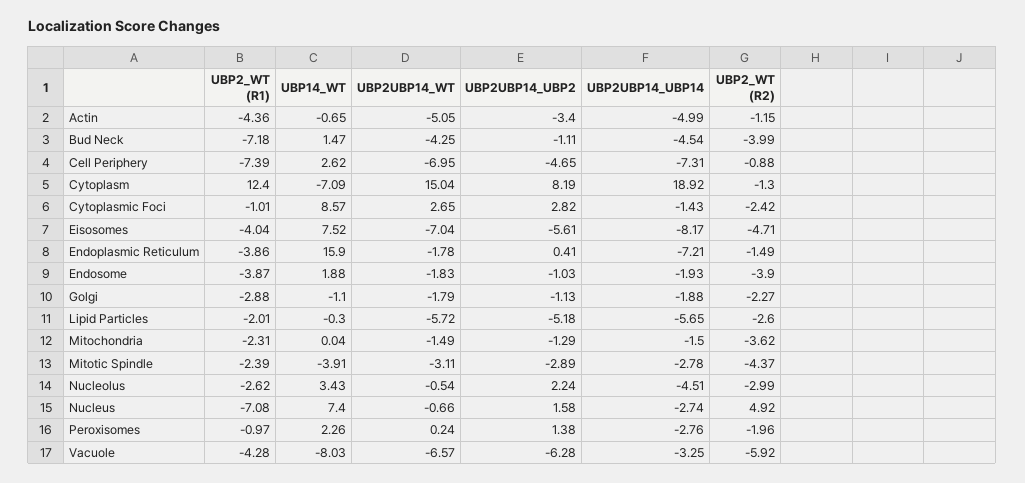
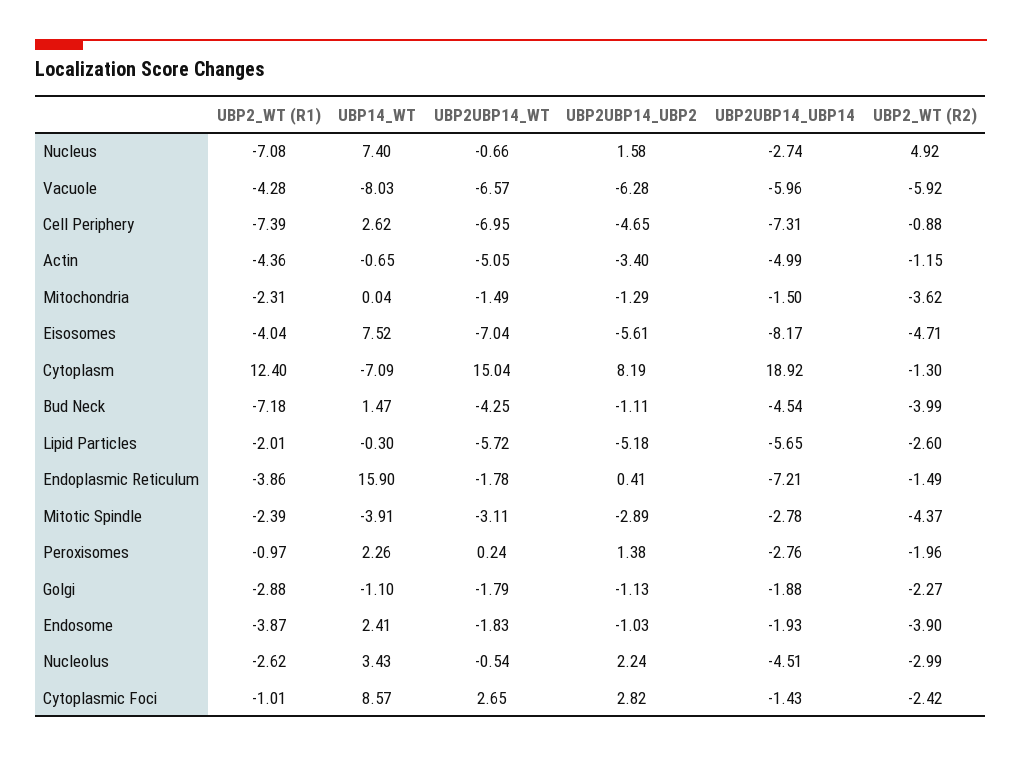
UBP14_WT, Endosome: 1.88 -> 2.41
UBP2UBP14_UBP14, Vacuole: -3.25 -> -5.96

